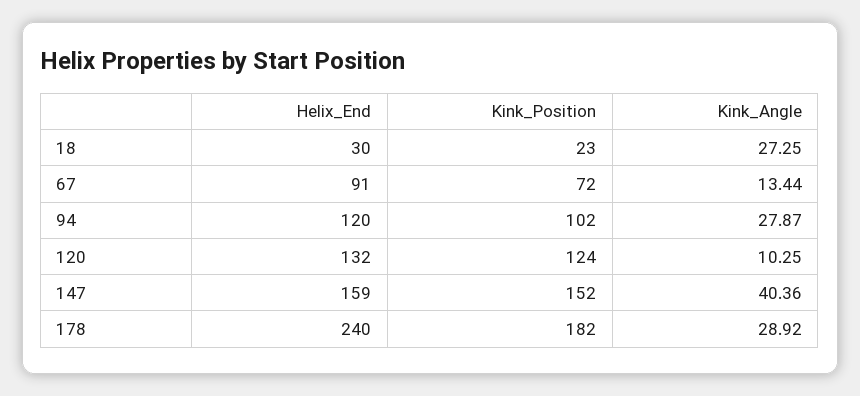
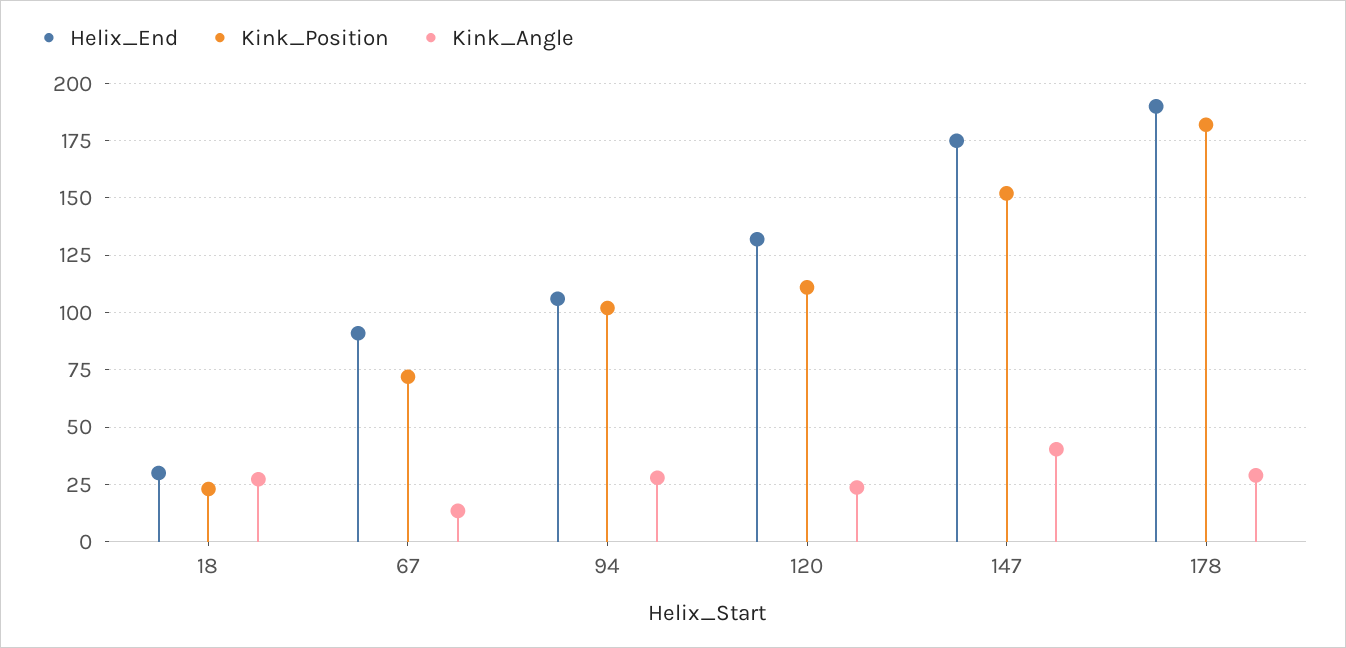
Helix_End, 94: 120 -> 105
Kink_Position, 120: 124 -> 110
Kink_Angle, 120: 10.25 -> 25
Helix_End, 147: 159 -> 175
Helix_End, 178: 240 -> 190

